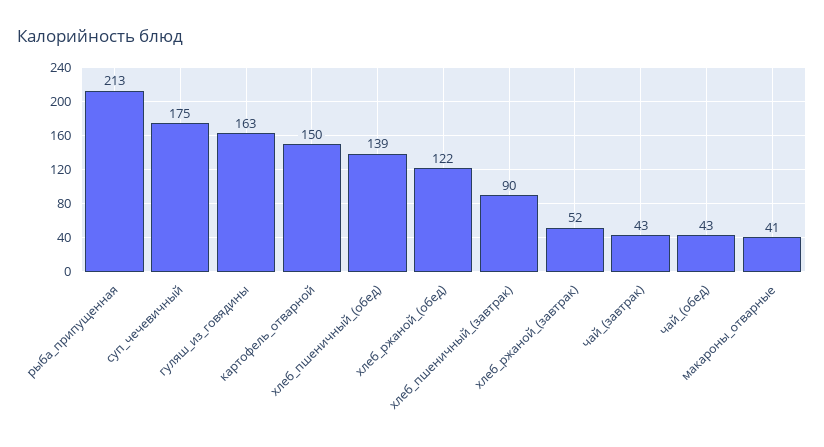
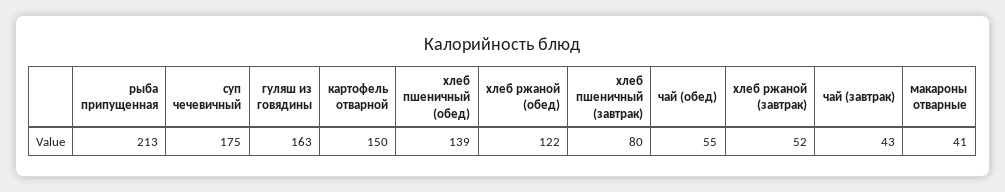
хлеб_пшеничный_(завтрак): 90 -> 80
чай_(обед): 43 -> 55

